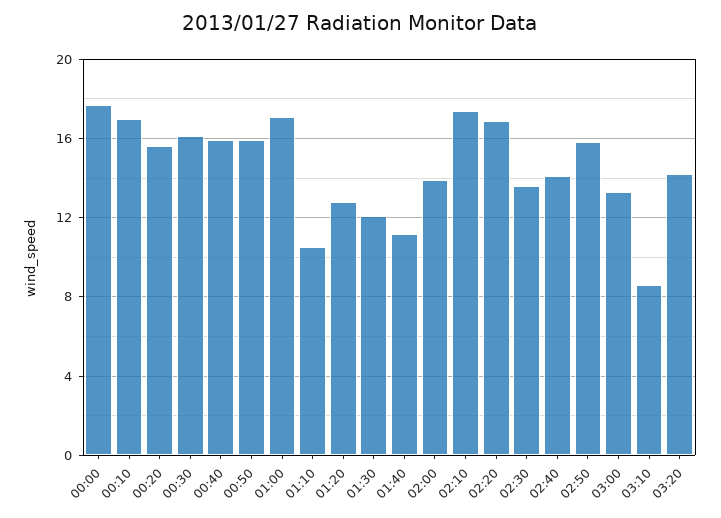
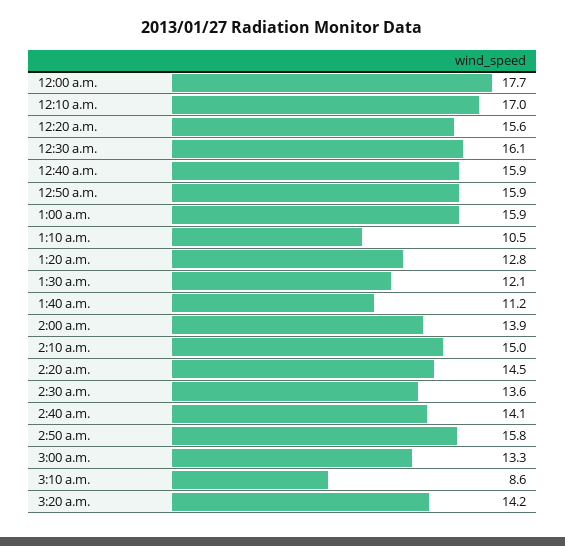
01:00: 17 -> 15.9
02:10: 17.5 -> 15
02:20: 17 -> 14.5

